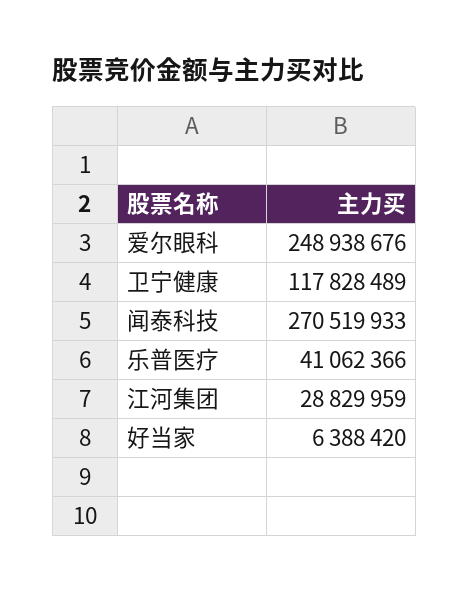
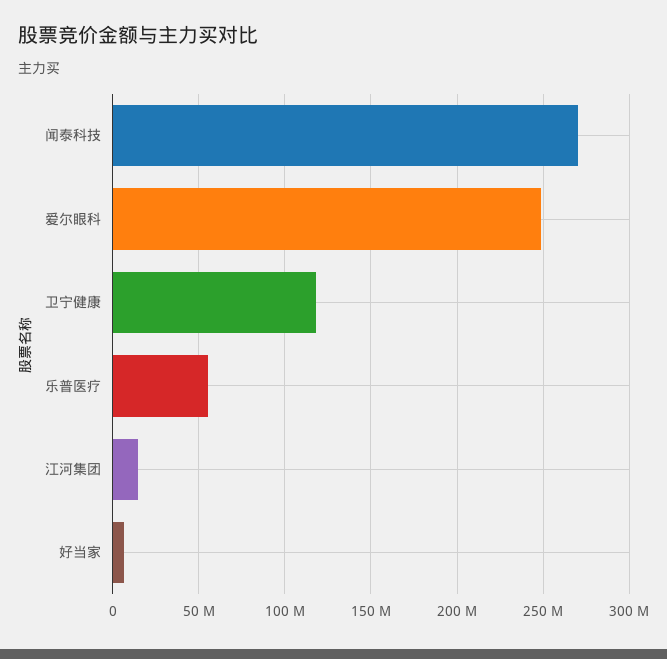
乐普医疗: 41062366 -> 55000000
江河集团: 28829959 -> 15000000

